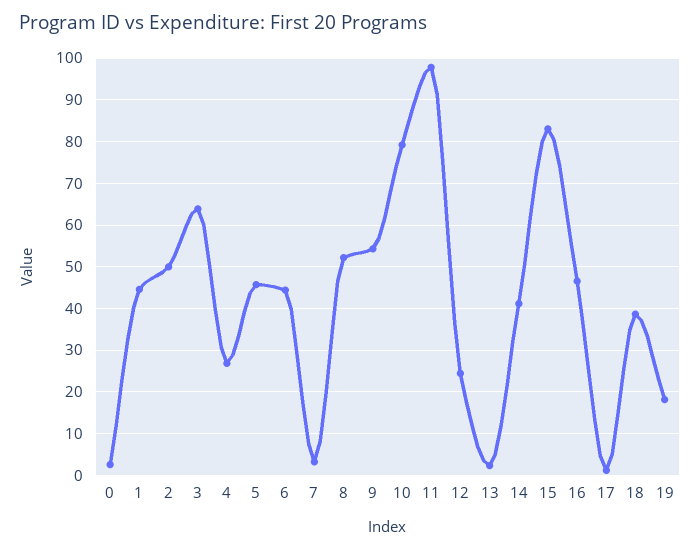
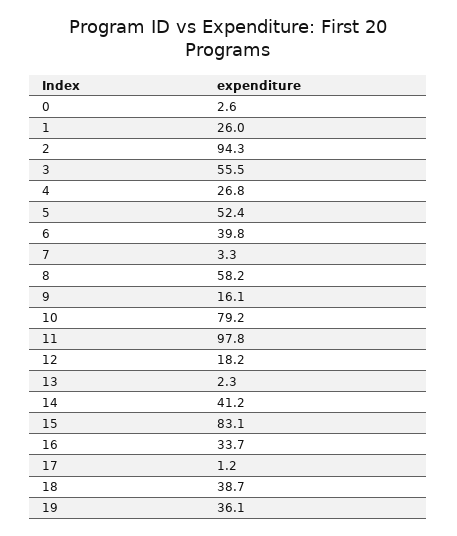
1: 44 -> 26
2: 50 -> 94.3
3: 64 -> 55.5
5: 46 -> 52.4
6: 44 -> 39.8
8: 52 -> 58.2
9: 54 -> 16.1
12: 24 -> 18.2
16: 46 -> 33.7
19: 18 -> 36.1

